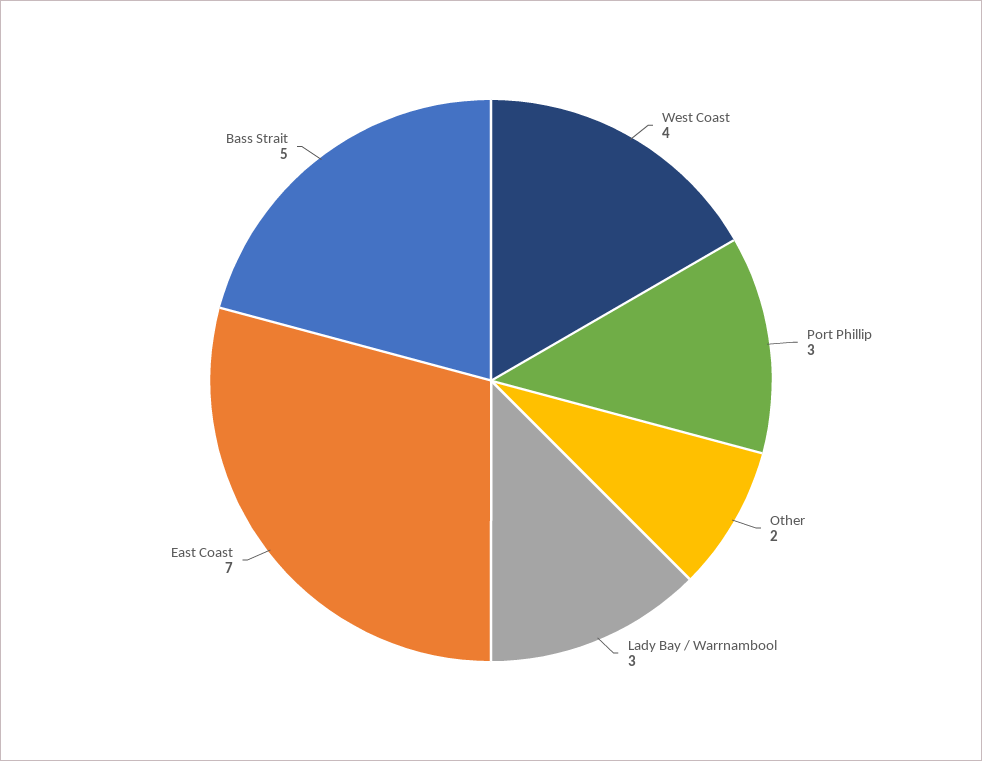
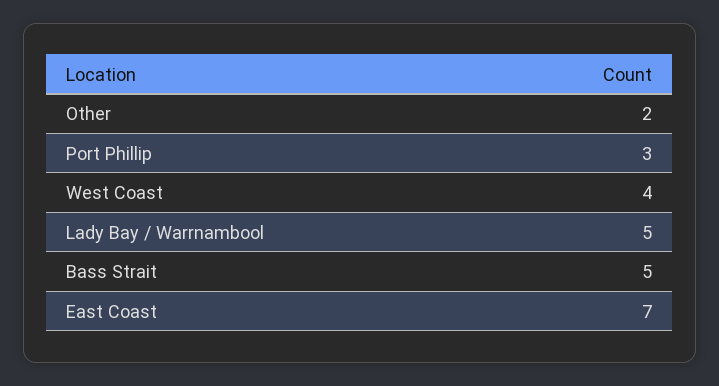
Lady Bay / Warrnambool: 3 -> 5

